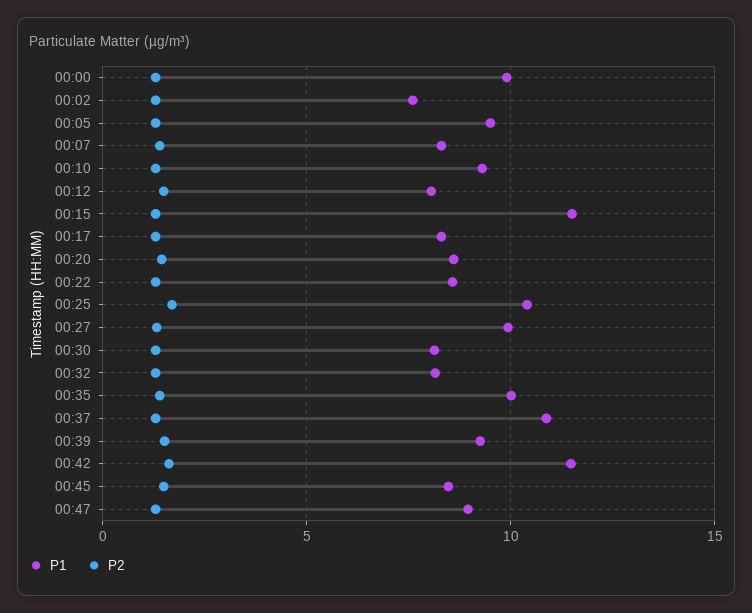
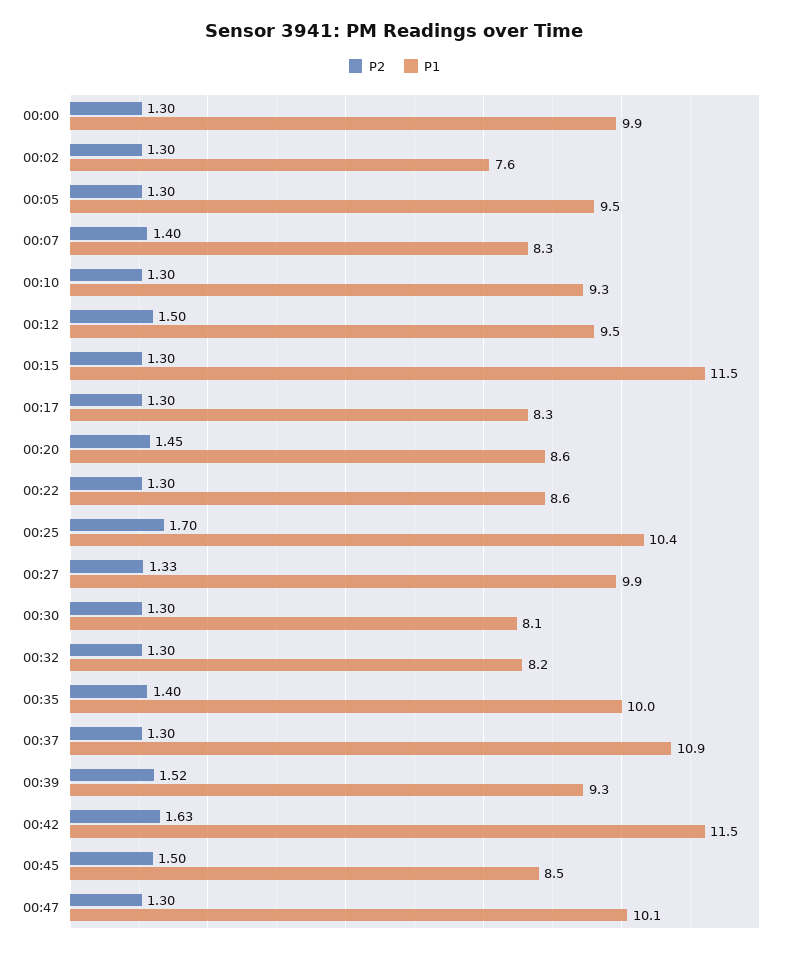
P1, 00:12: 8 -> 9.5
P1, 00:47: 9 -> 10.1

